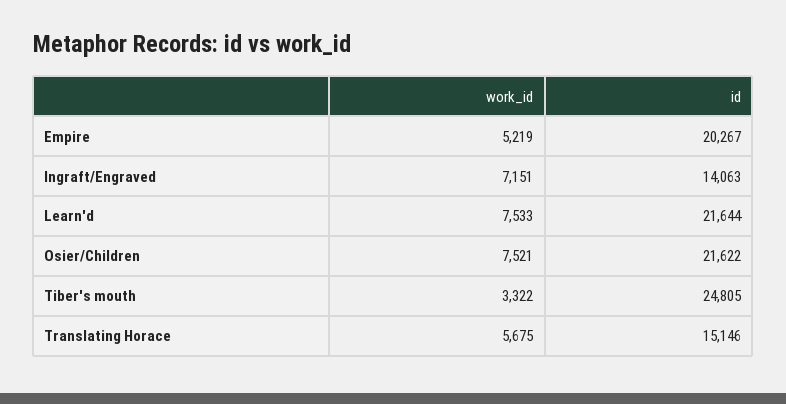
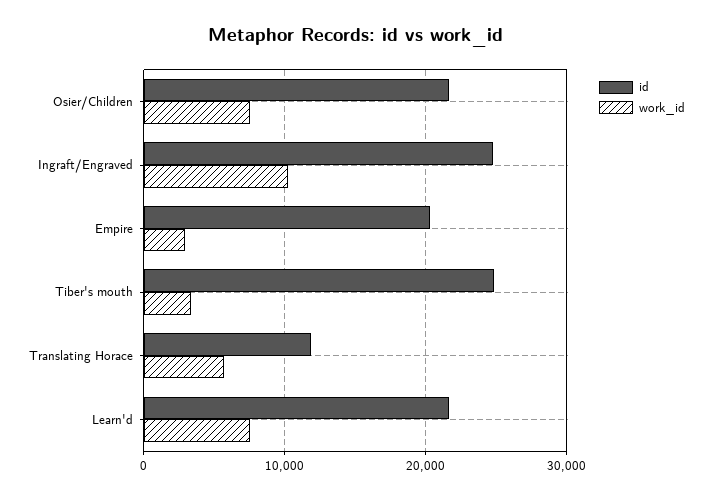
work_id, Empire: 5219 -> 3000
work_id, Ingraft/Engraved: 7151 -> 10000
id, Ingraft/Engraved: 14063 -> 25000
id, Translating Horace: 15146 -> 12000

